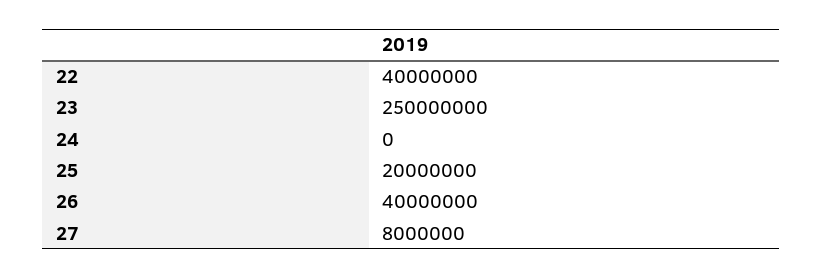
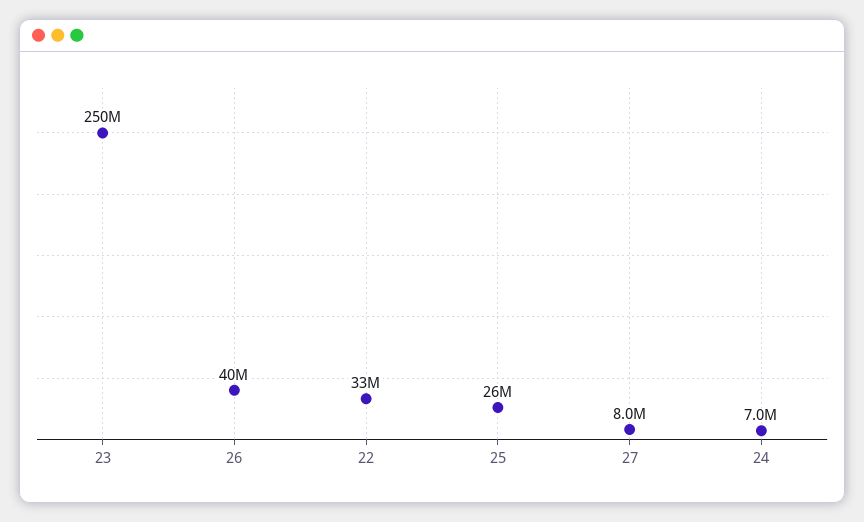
22: 40000000 -> 33000000
24: 0 -> 7000000
25: 20000000 -> 26000000

